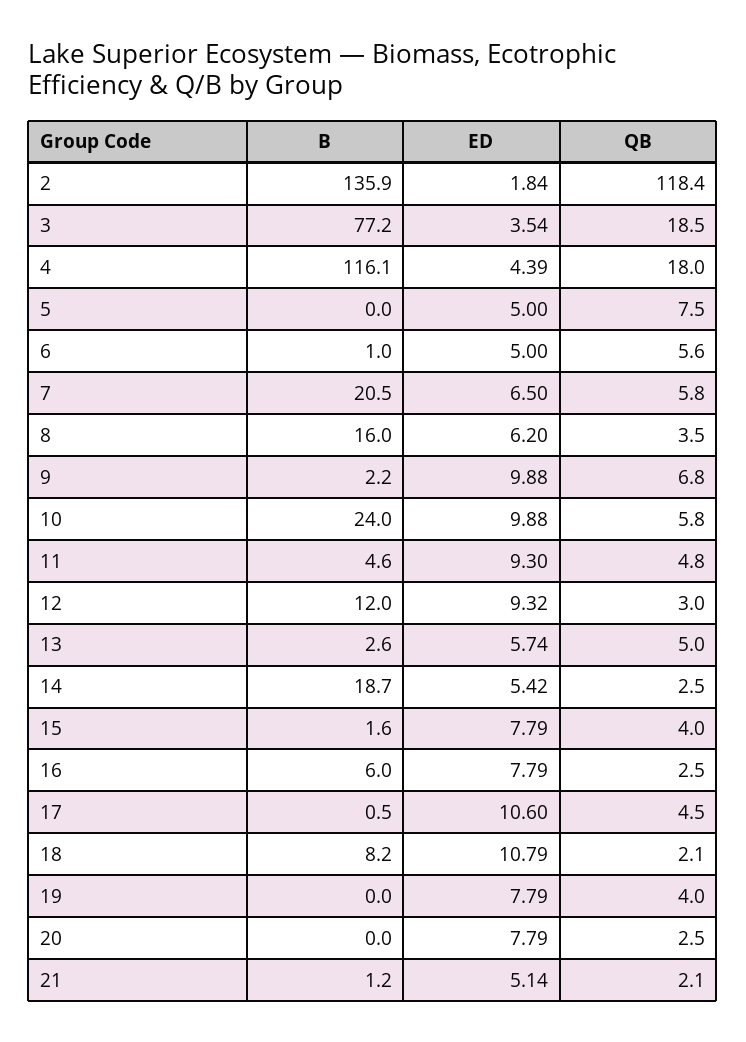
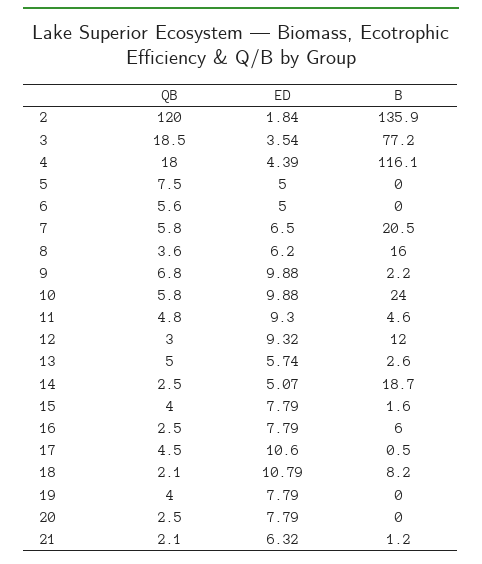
QB, 2: 118.4 -> 120
B, 6: 1 -> 0
QB, 8: 3.5 -> 3.6
ED, 14: 5.42 -> 5.07
ED, 21: 5.14 -> 6.32

